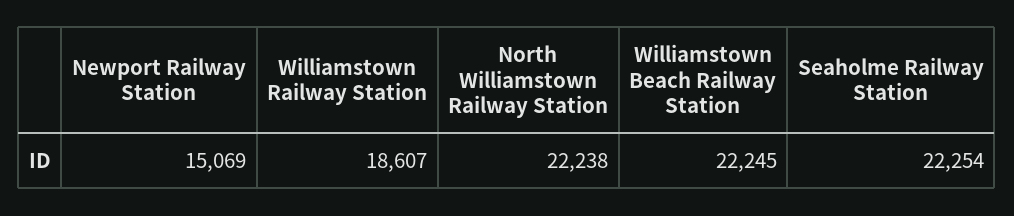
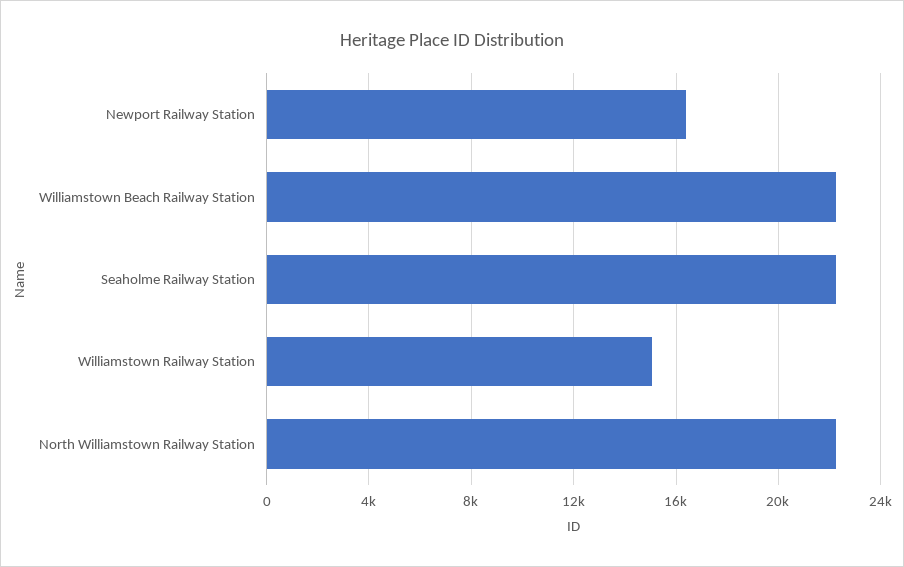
Newport Railway Station: 15069 -> 16500
Williamstown Railway Station: 18607 -> 15000

